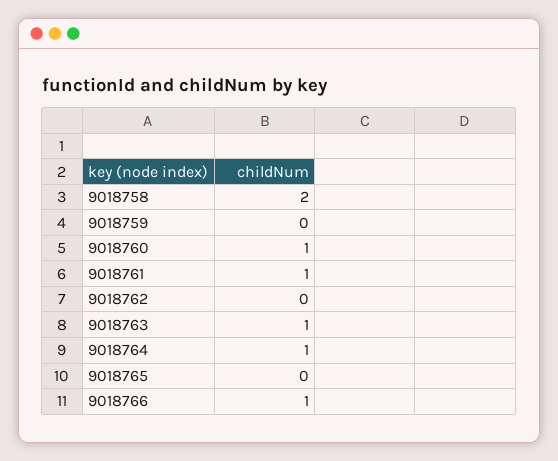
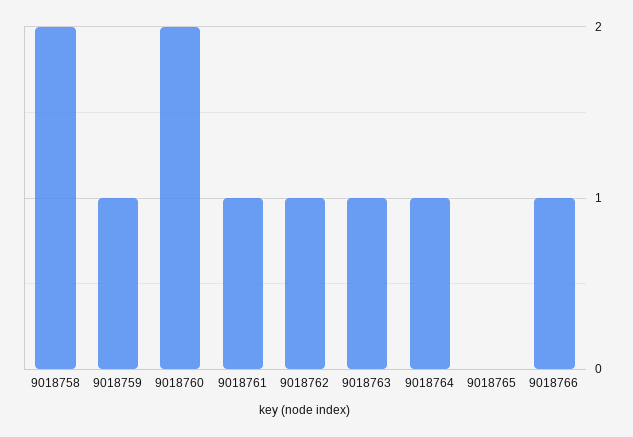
9018759: 0 -> 1
9018760: 1 -> 2
9018762: 0 -> 1

